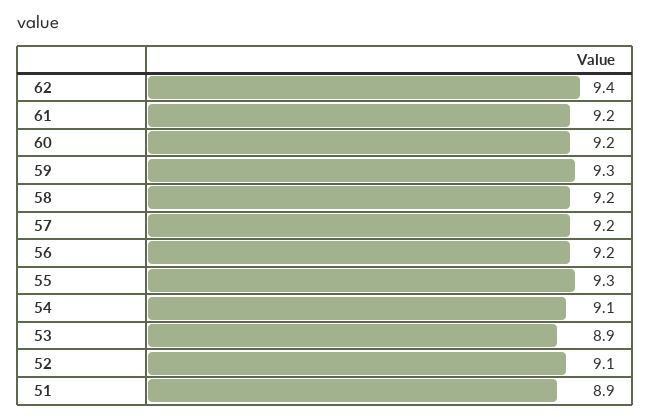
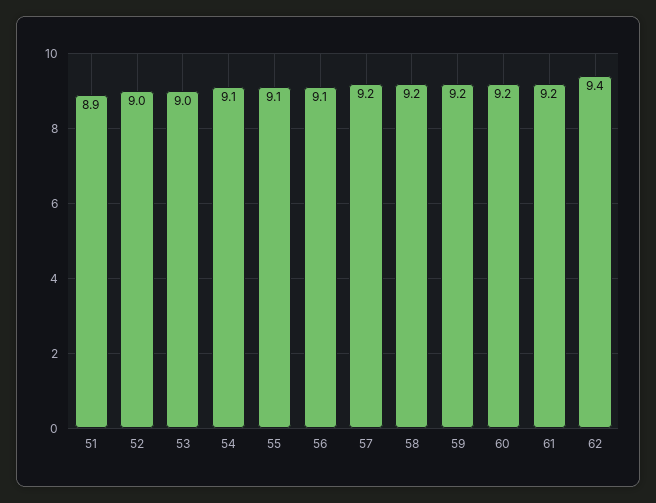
59: 9.3 -> 9.2
56: 9.2 -> 9.1
55: 9.3 -> 9.1
53: 8.9 -> 9
52: 9.1 -> 9

